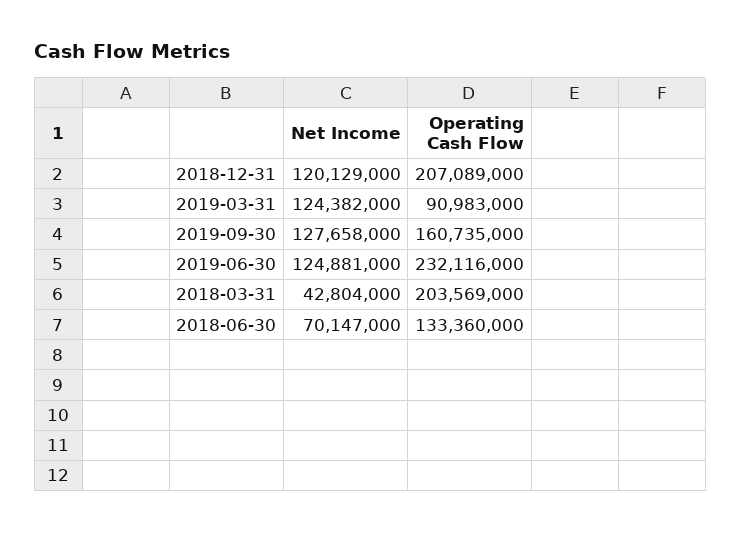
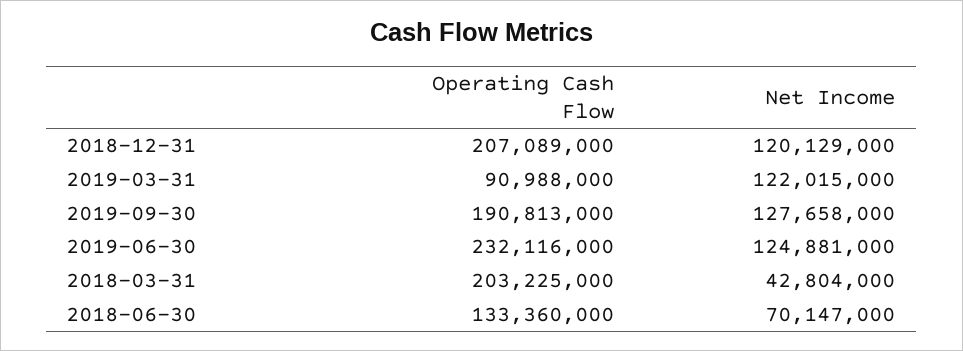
Net Income, 2019-03-31: 124382000 -> 122015000
Operating Cash Flow, 2019-03-31: 90983000 -> 90988000
Operating Cash Flow, 2019-09-30: 160735000 -> 190813000
Operating Cash Flow, 2018-03-31: 203569000 -> 203225000

